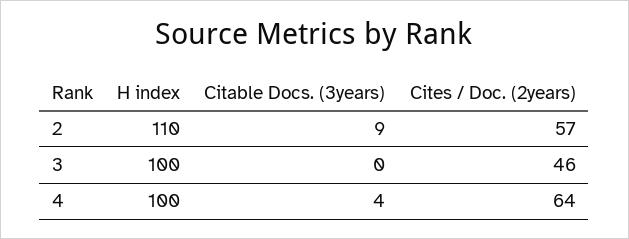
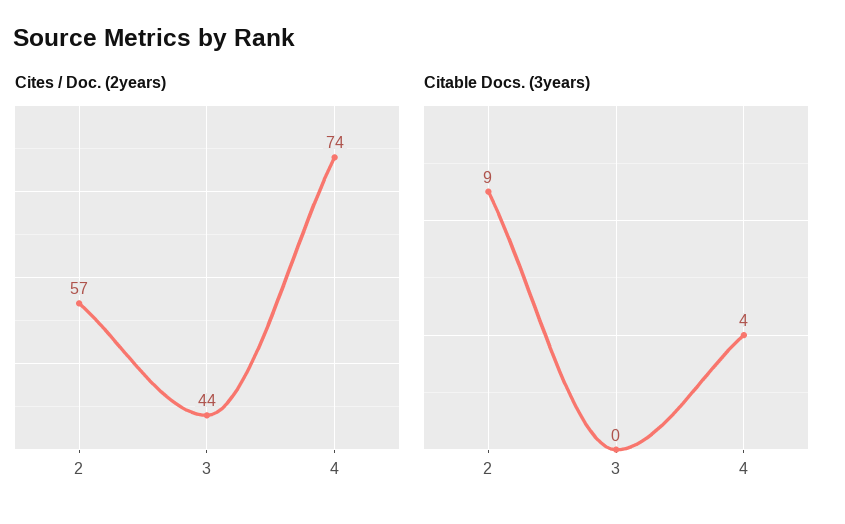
H index, 2: 110 -> none
H index, 3: 100 -> none
Cites / Doc. (2years), 3: 46 -> 44
H index, 4: 100 -> none
Cites / Doc. (2years), 4: 64 -> 74

